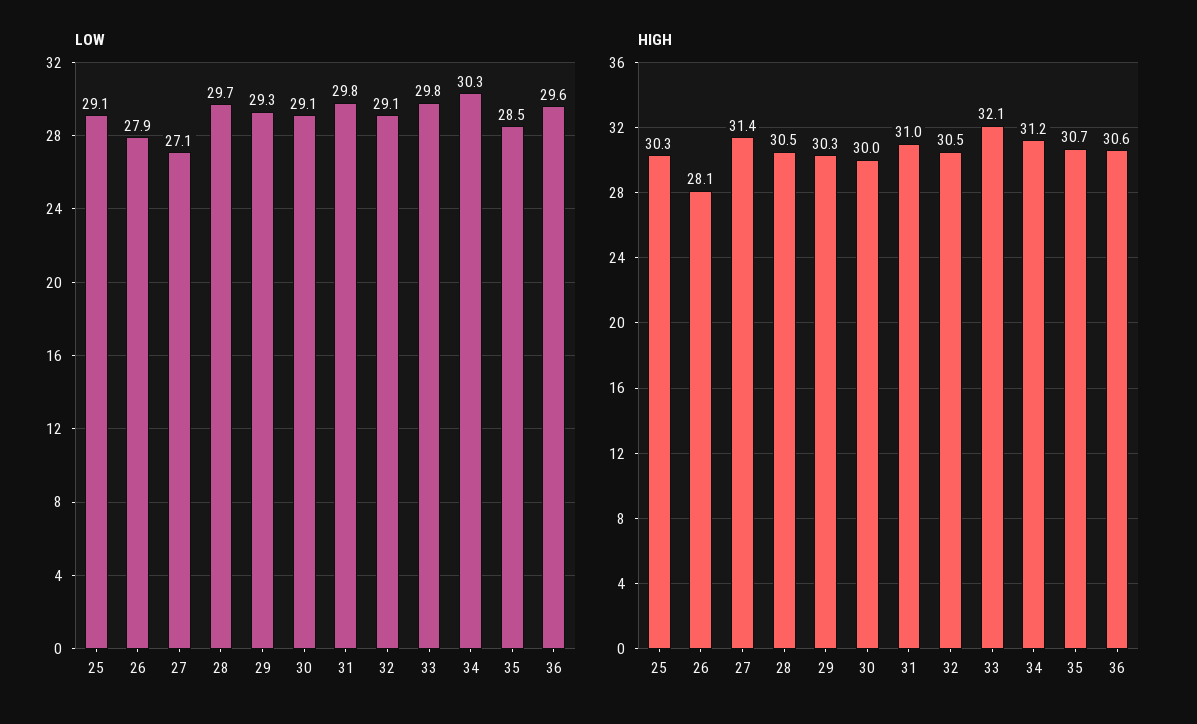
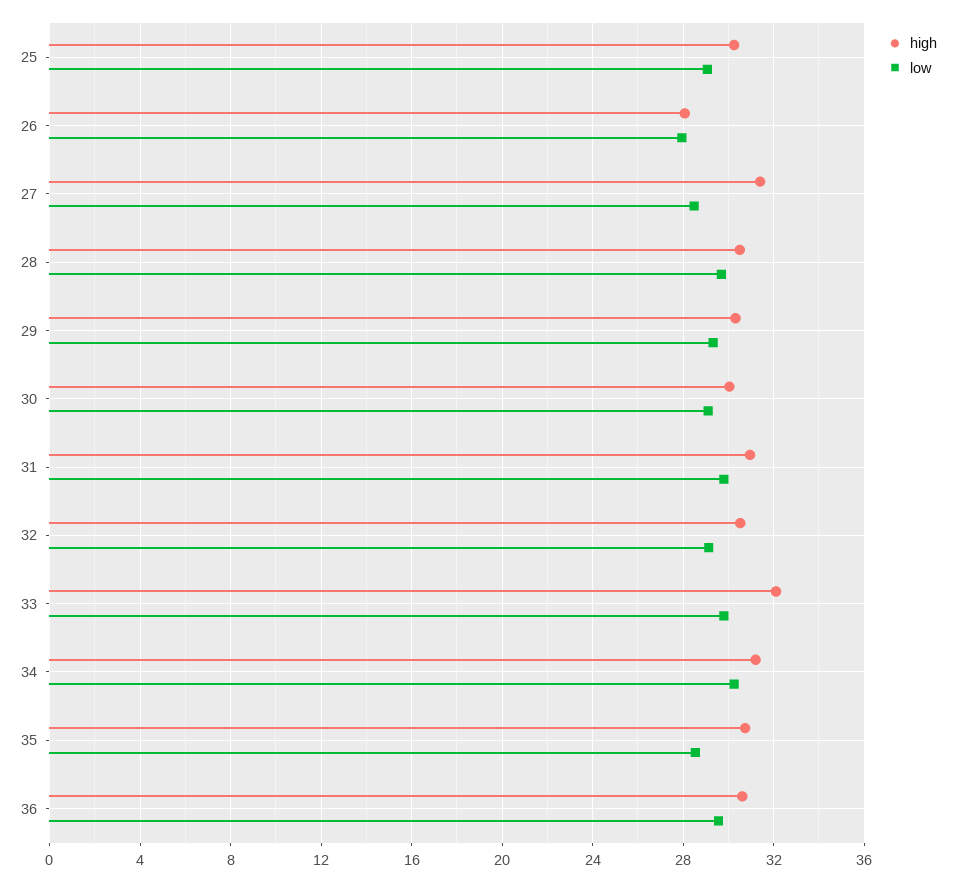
LOW, 27: 27.1 -> 28.5

